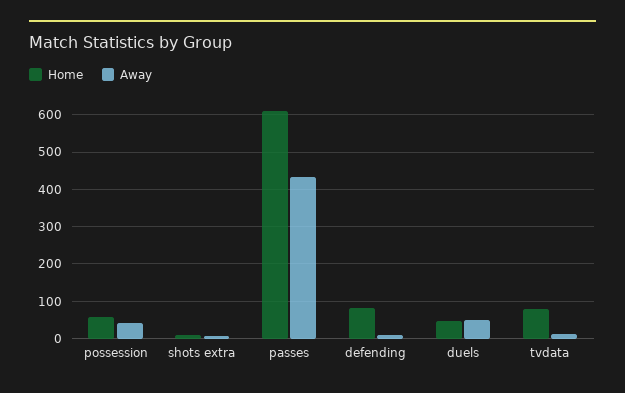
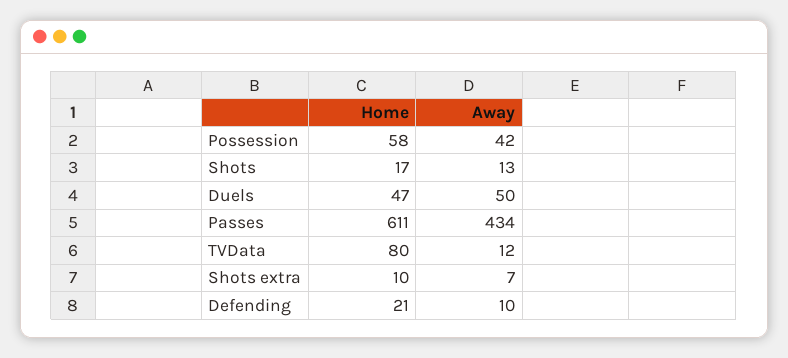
Home, defending: 80 -> 21
Home, Shots: none -> 17
Away, Shots: none -> 13

